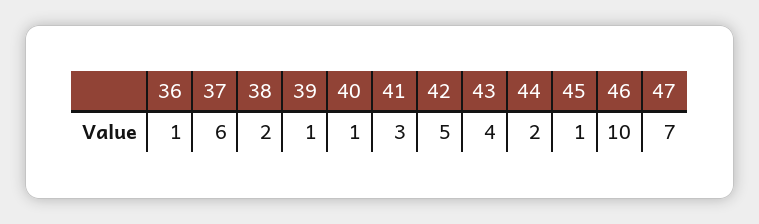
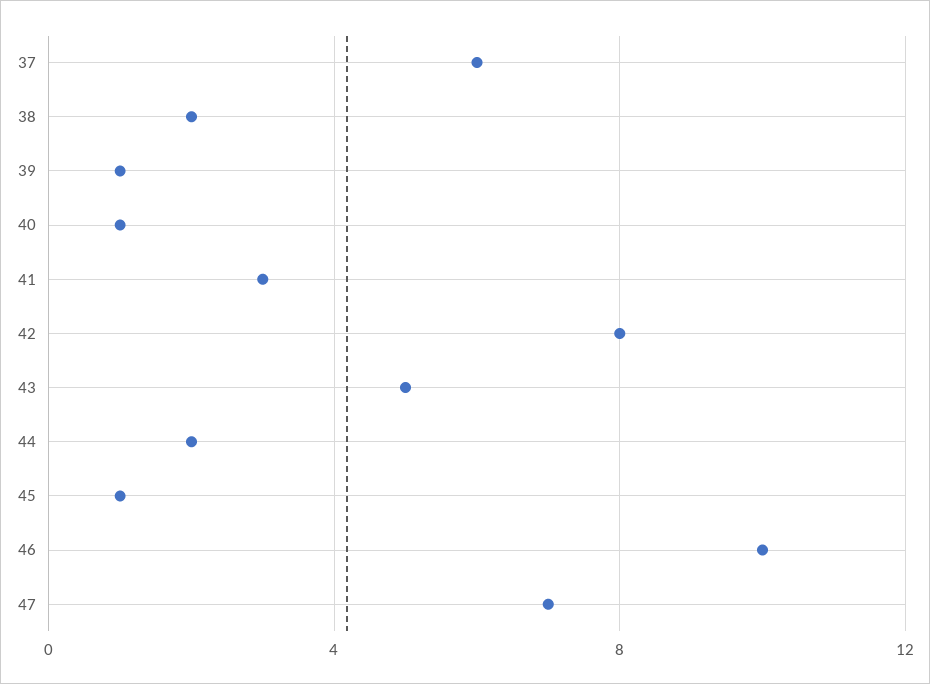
36: 1 -> none
42: 5 -> 8
43: 4 -> 5

